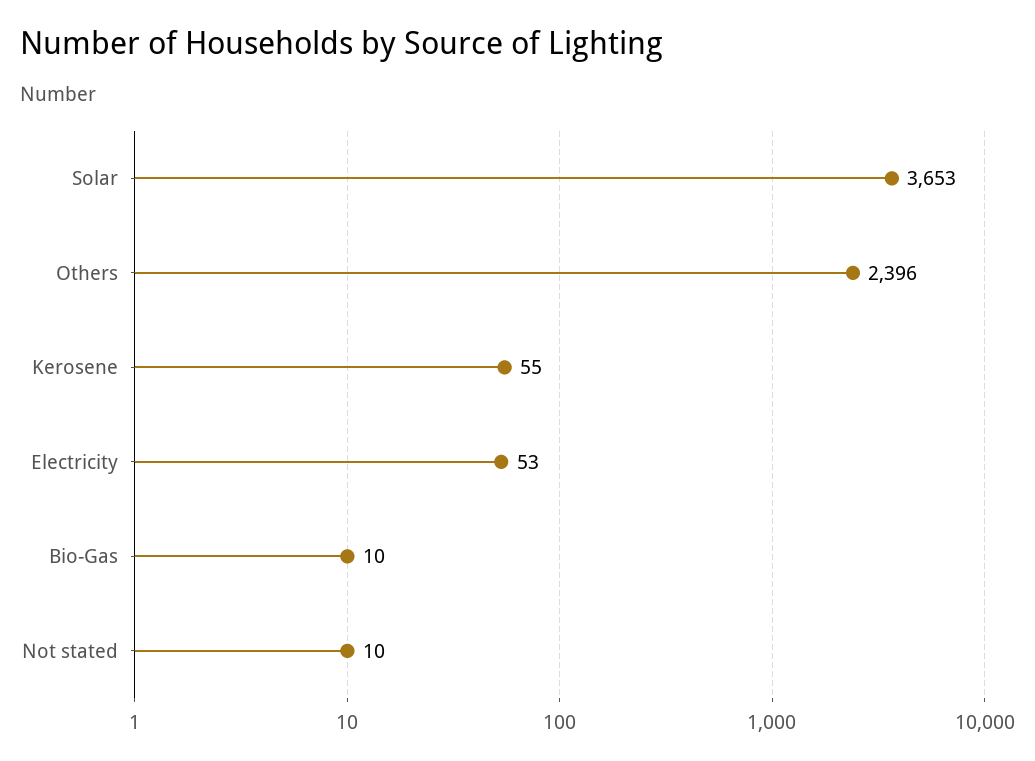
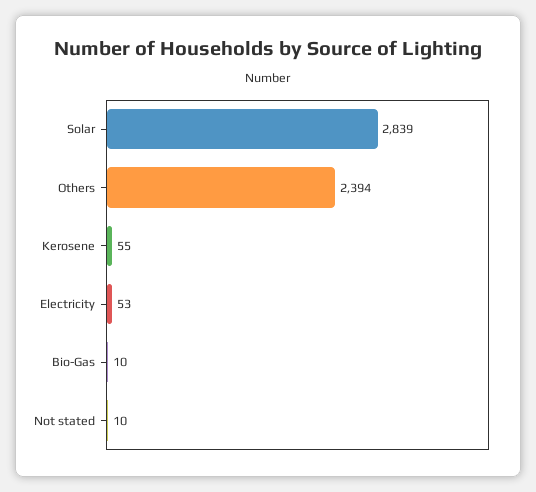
Solar: 3653 -> 2839
Others: 2396 -> 2394

